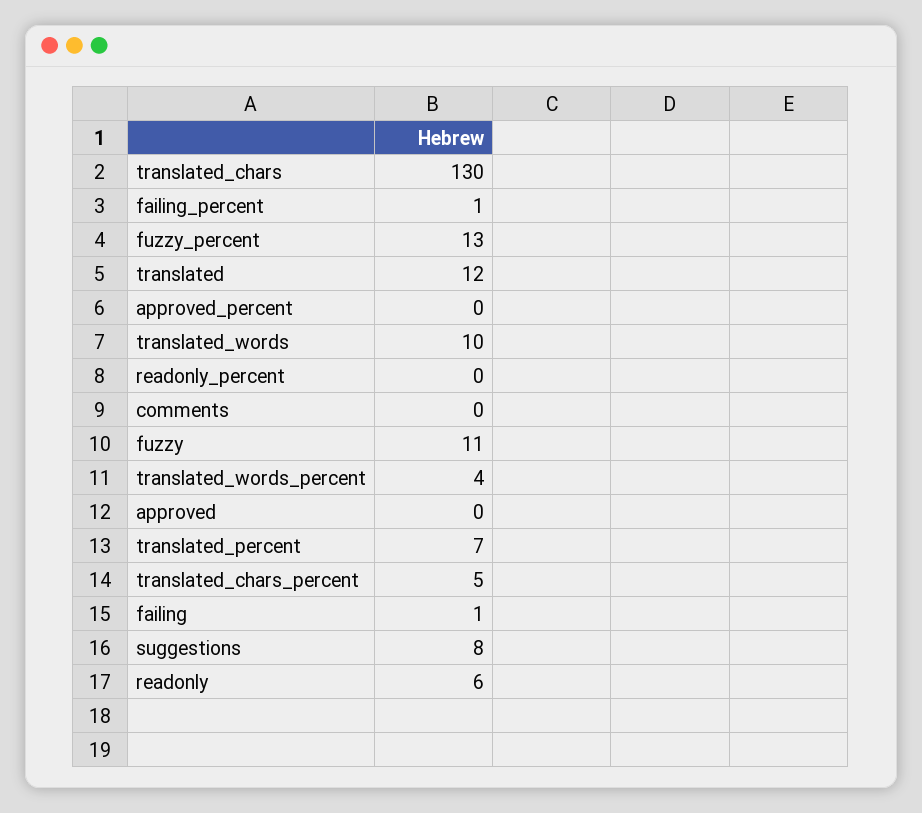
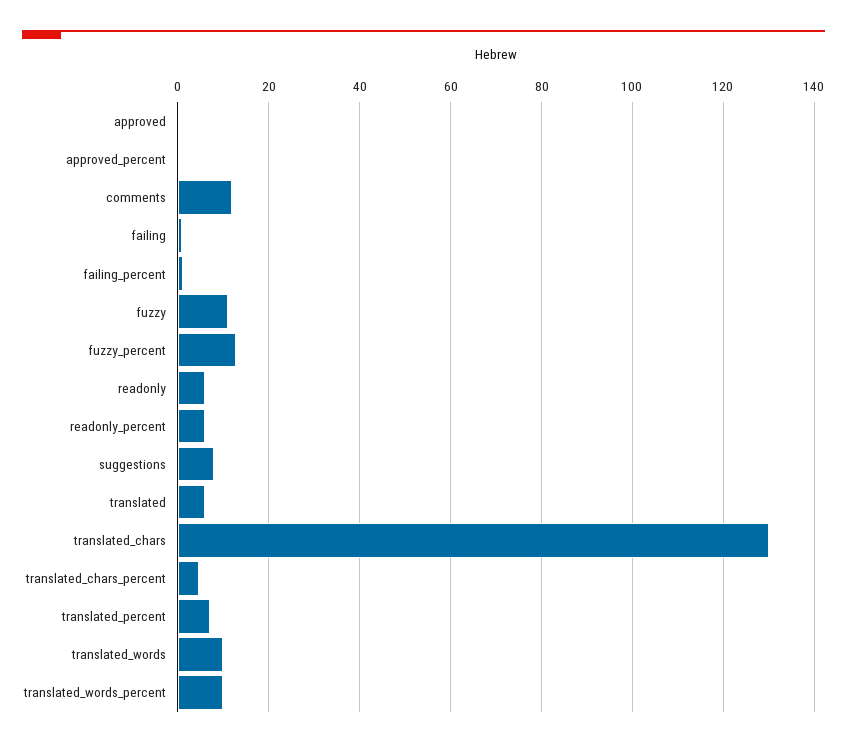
translated: 12 -> 6
readonly_percent: 0 -> 6
comments: 0 -> 12
translated_words_percent: 4 -> 10

